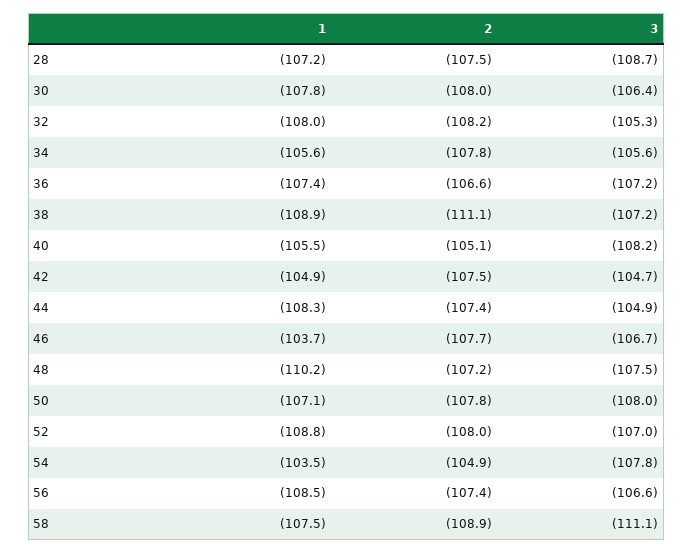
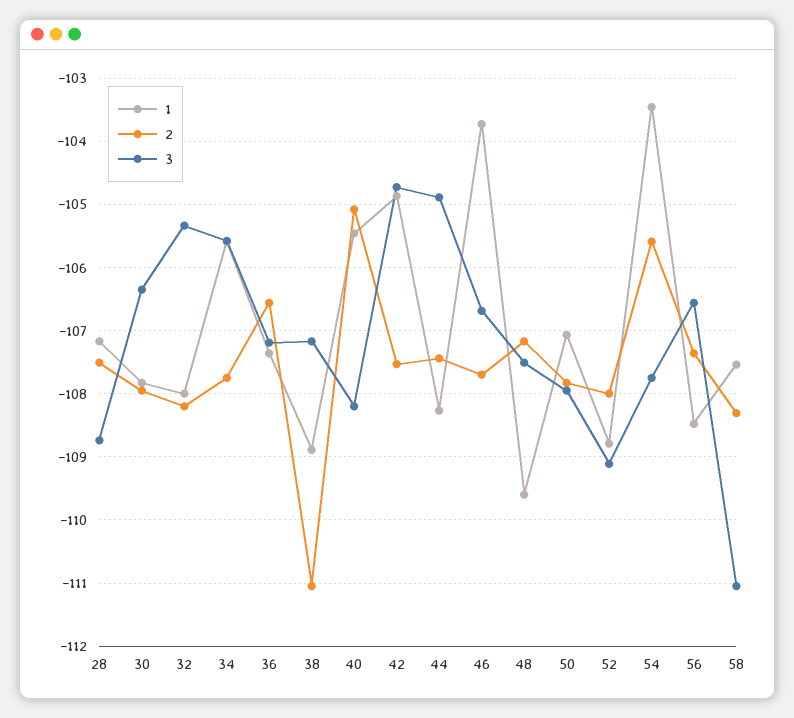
1, 48: -110.2 -> -109.6
3, 52: -107 -> -109.1
2, 54: -104.9 -> -105.6
2, 58: -108.9 -> -108.3

